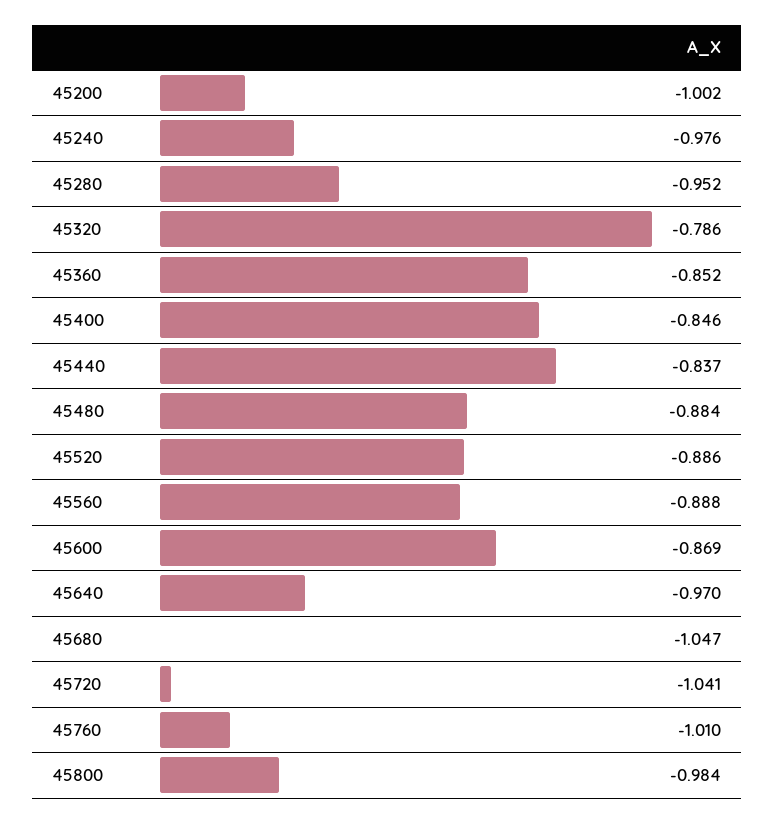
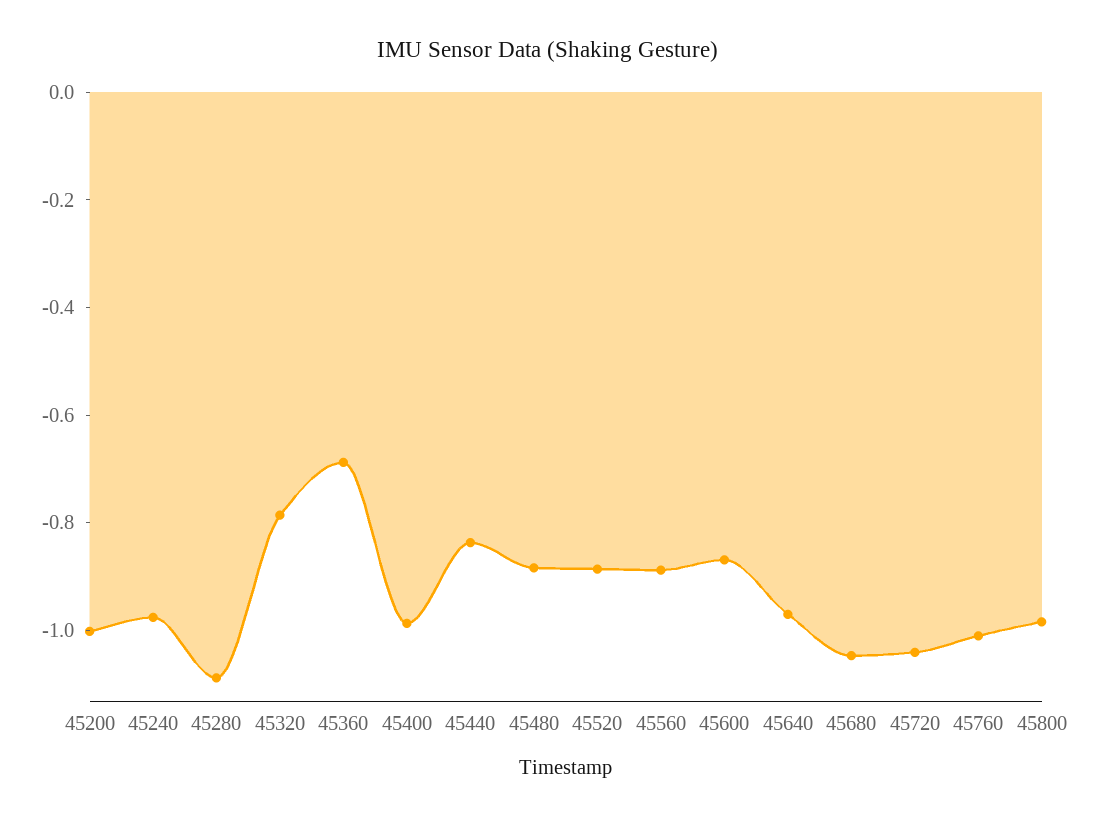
45280: -0.952 -> -1.1
45360: -0.852 -> -0.7
45400: -0.846 -> -1

